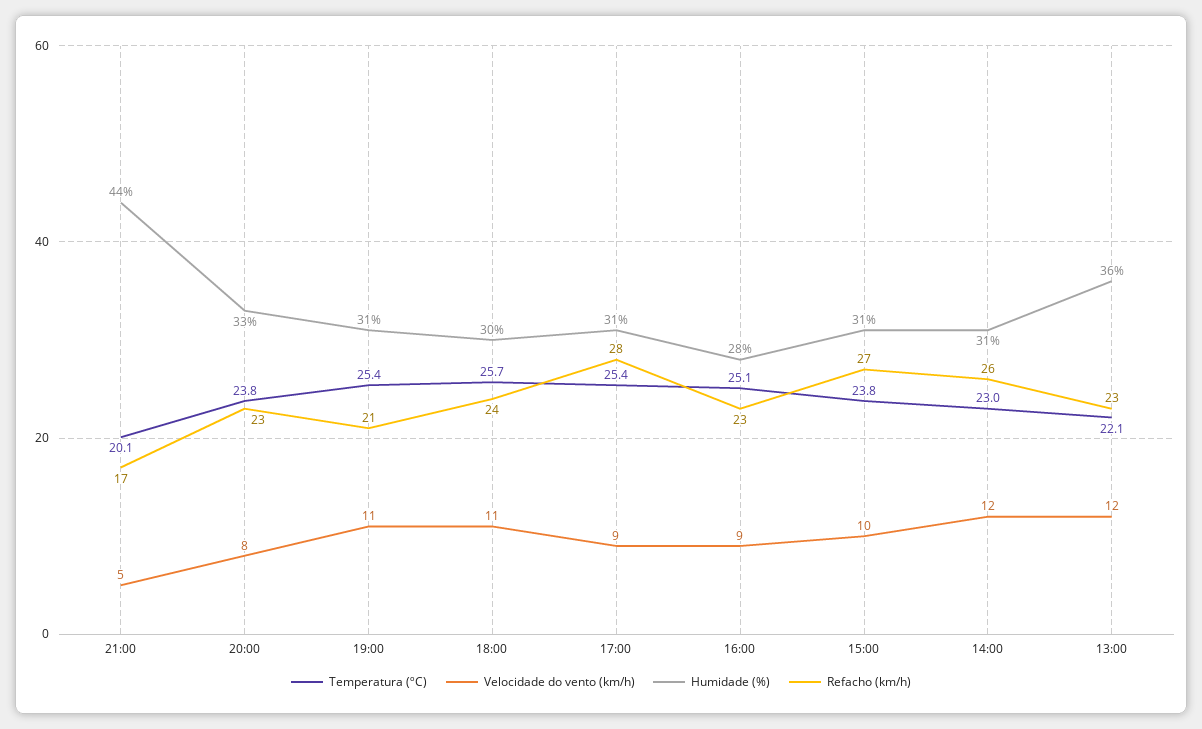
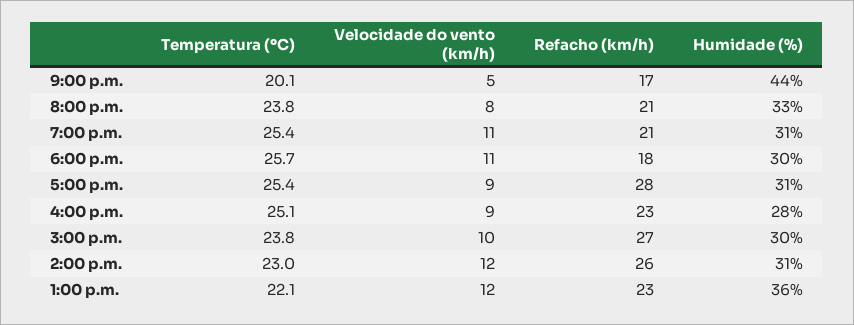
Refacho (km/h), 20:00: 23 -> 21
Refacho (km/h), 18:00: 24 -> 18
Humidade (%), 15:00: 31 -> 30

